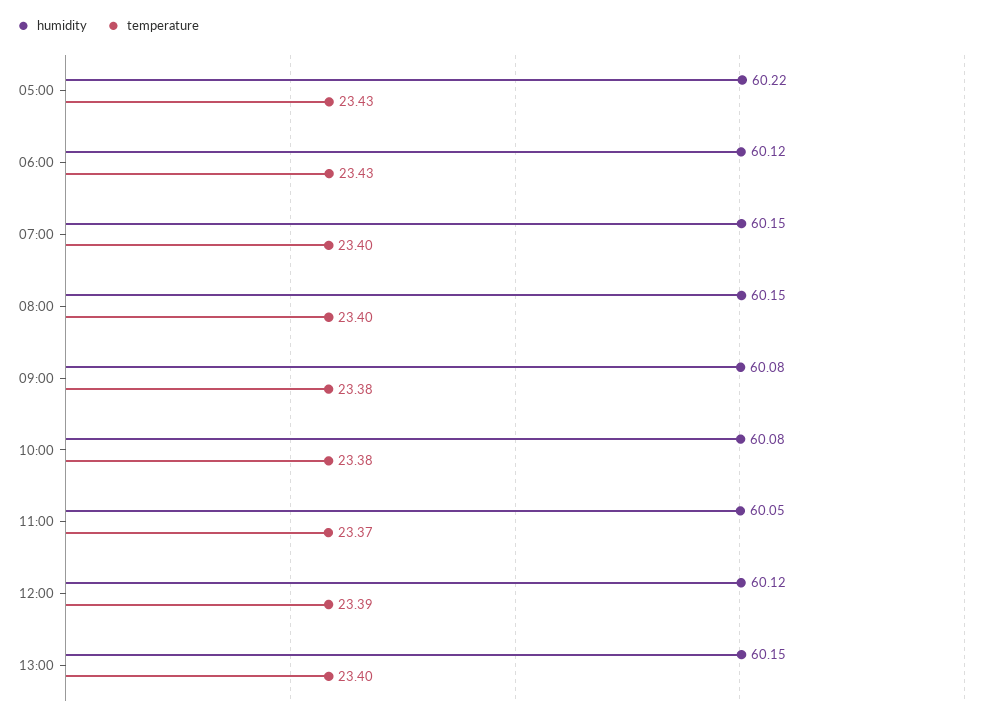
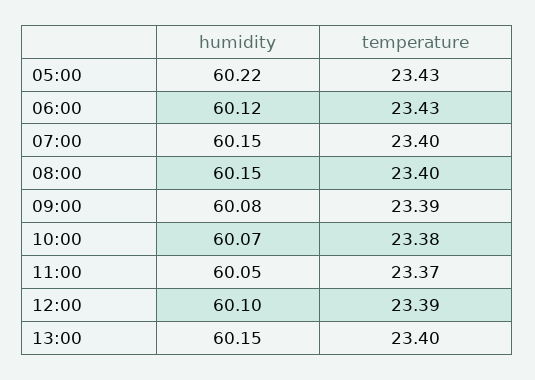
temperature, 09:00: 23.38 -> 23.39
humidity, 10:00: 60.08 -> 60.07
humidity, 12:00: 60.12 -> 60.1

